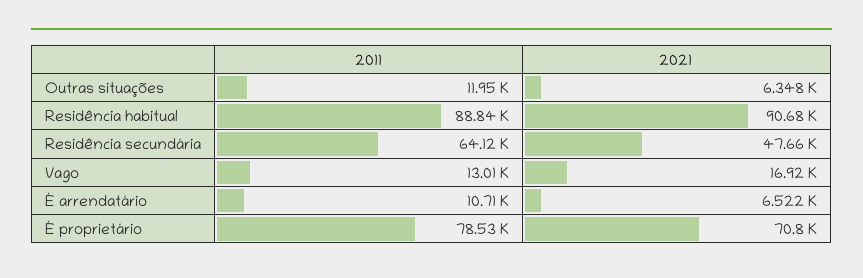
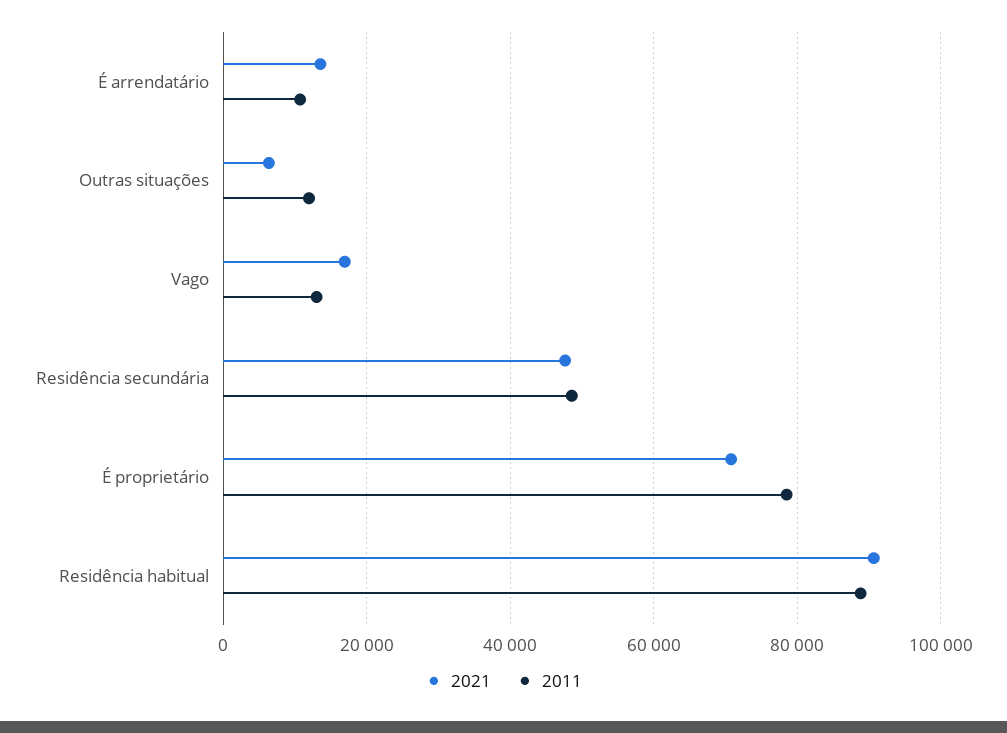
2011, Residência secundária: 64120 -> 48000
2021, É arrendatário: 6522 -> 14000

